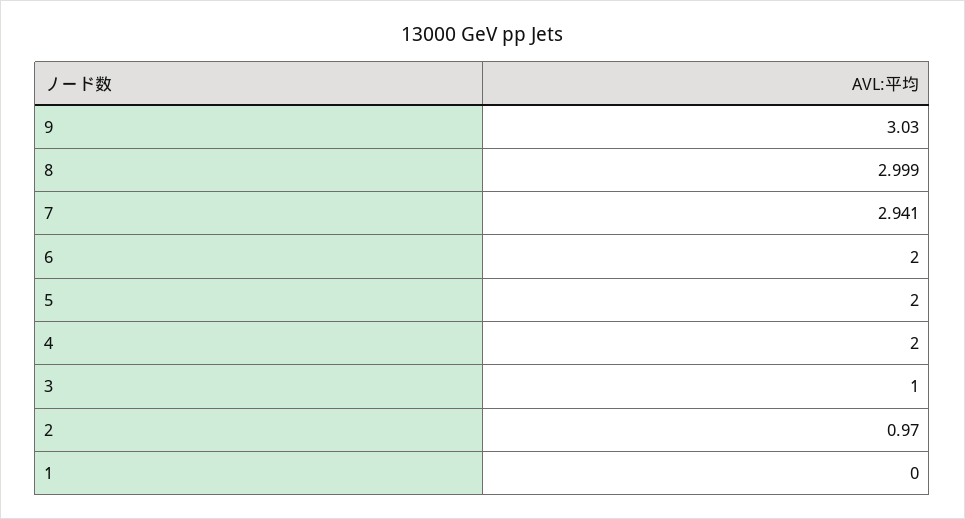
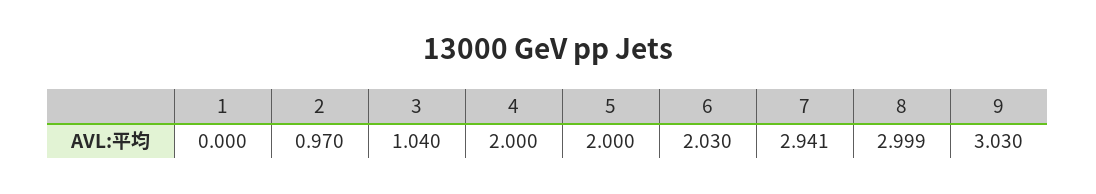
6: 2 -> 2.03
3: 1 -> 1.04

